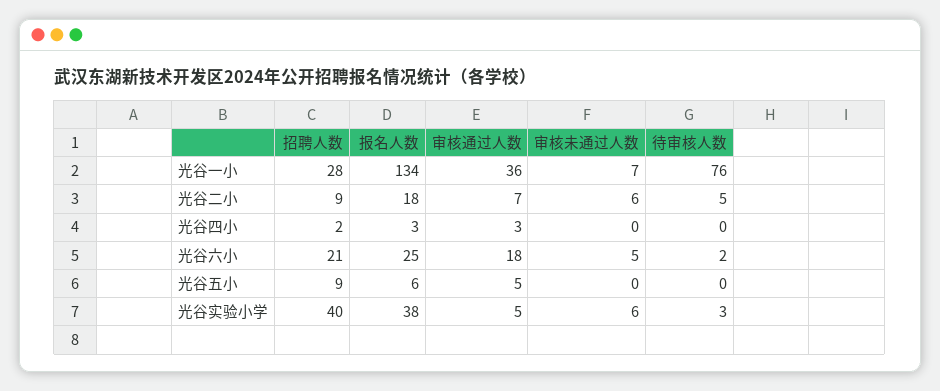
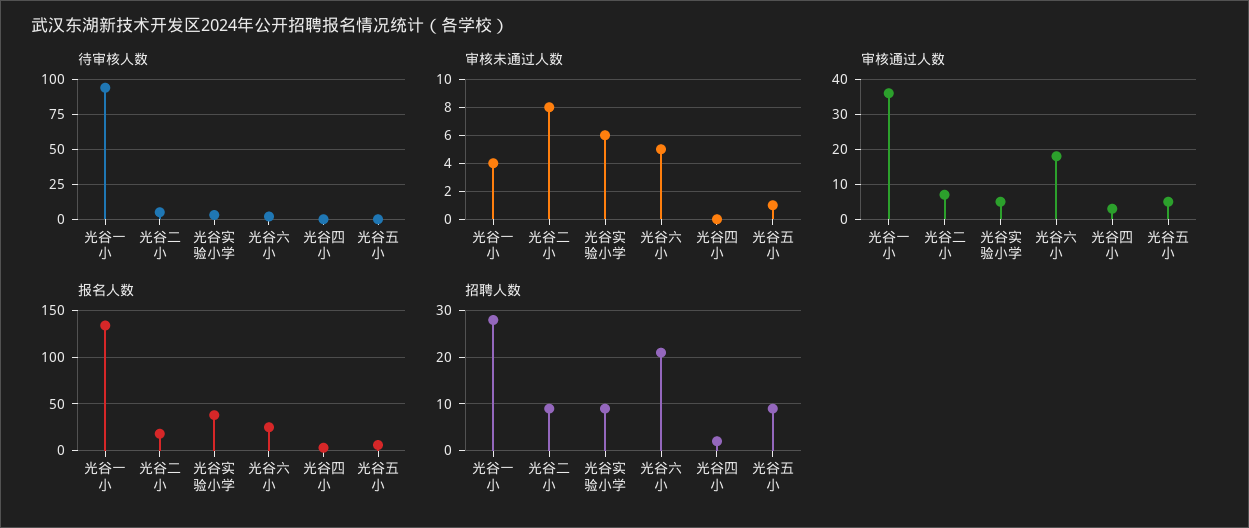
审核未通过人数, 光谷一小: 7 -> 4
待审核人数, 光谷一小: 76 -> 95
审核未通过人数, 光谷二小: 6 -> 8
审核未通过人数, 光谷五小: 0 -> 1
招聘人数, 光谷实验小学: 40 -> 10

